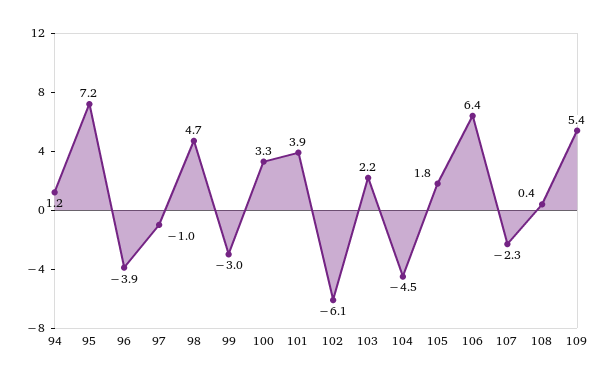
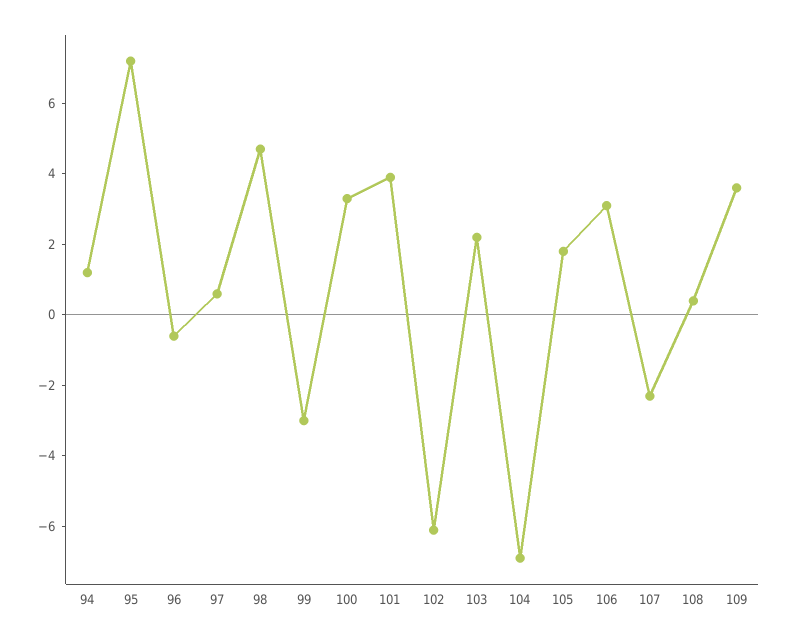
96: -3.9 -> -0.5
97: -1 -> 0.5
104: -4.5 -> -7
106: 6.4 -> 3
109: 5.4 -> 3.5

